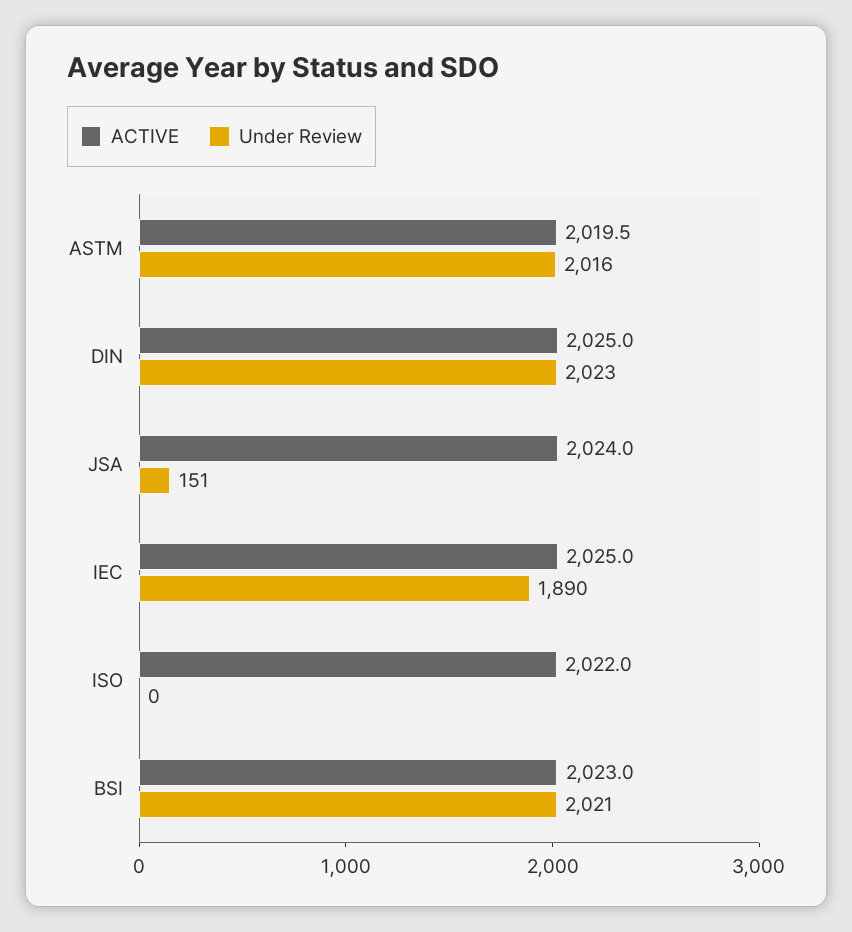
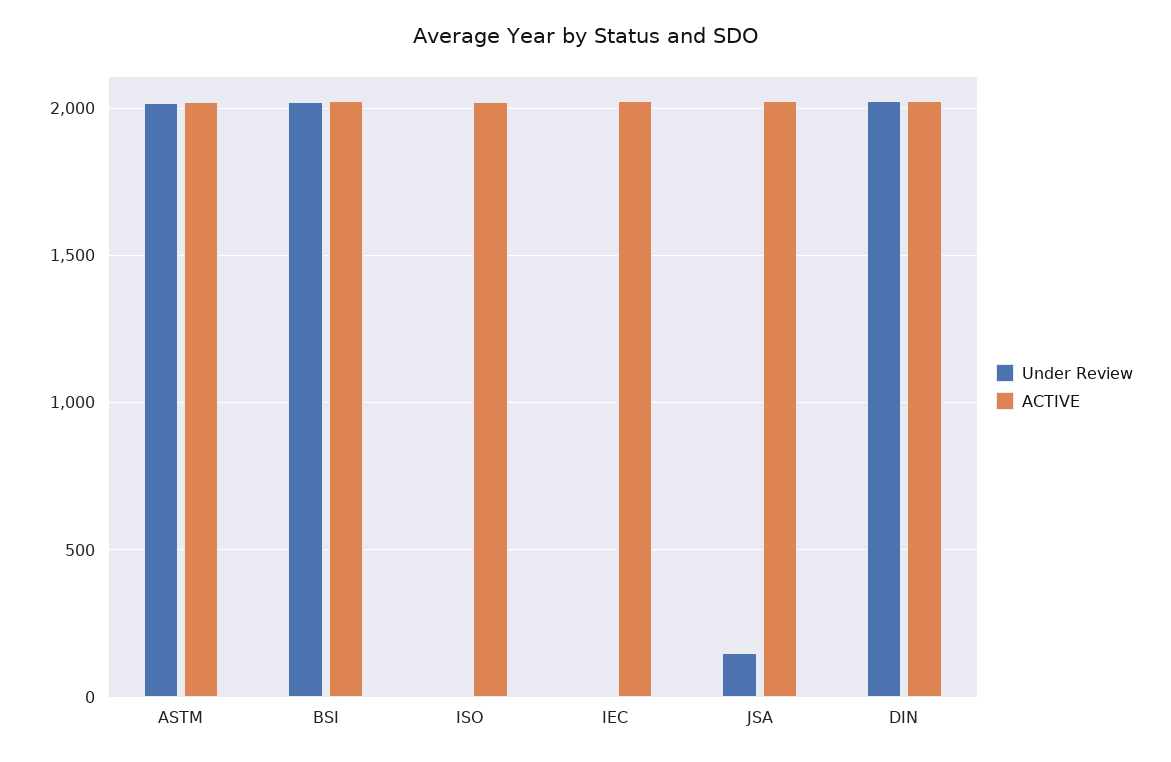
Under Review, IEC: 1890 -> 0

